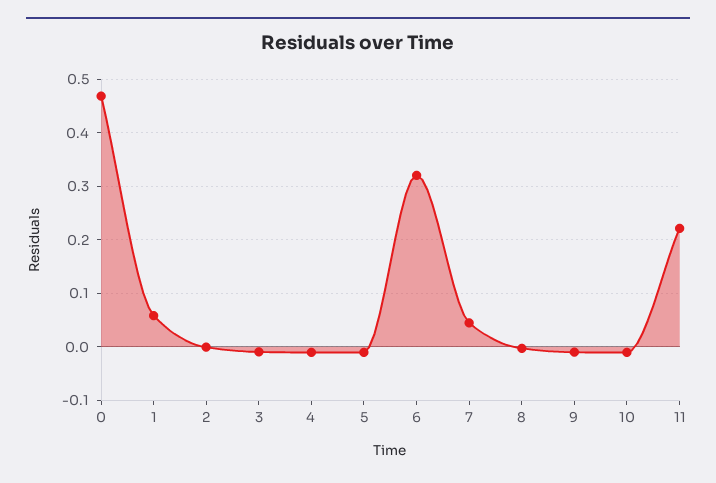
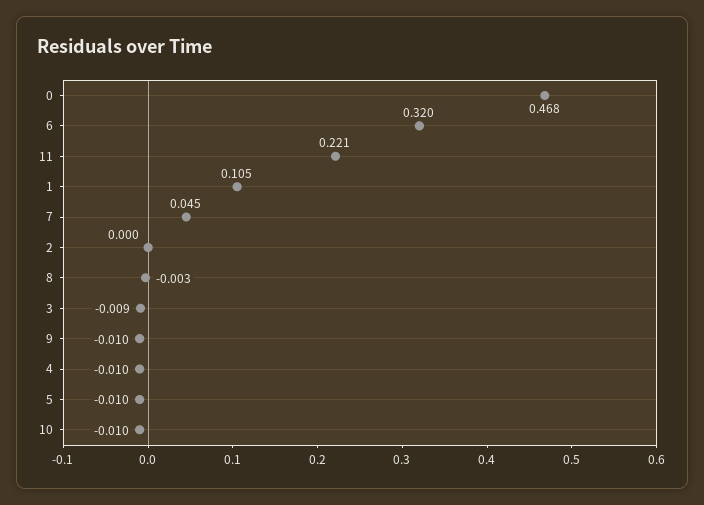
1: 0.06 -> 0.105

